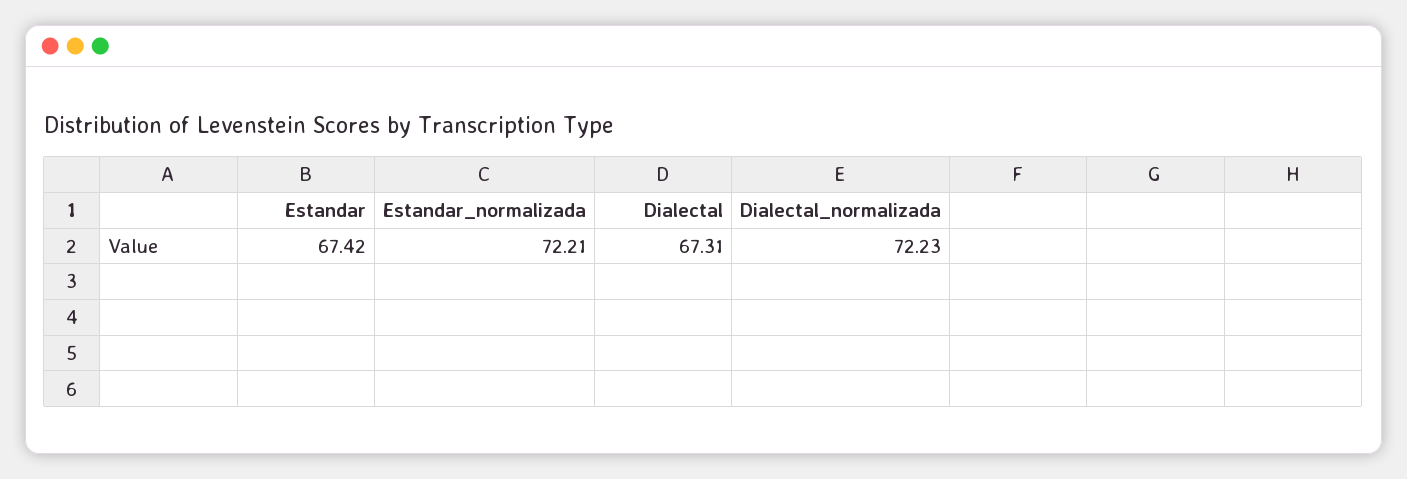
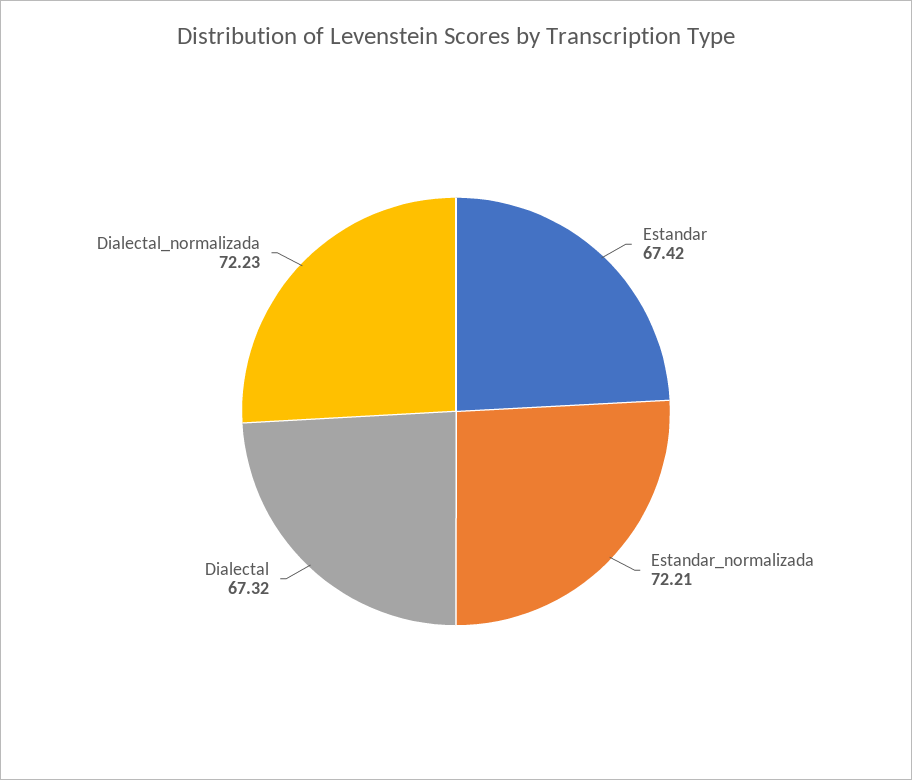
Dialectal: 67.31 -> 67.32

